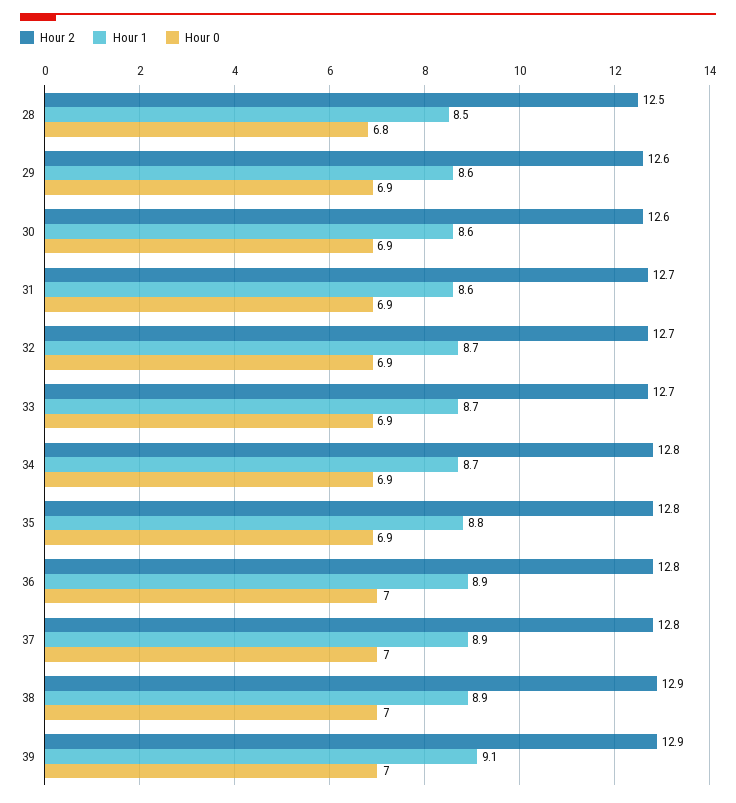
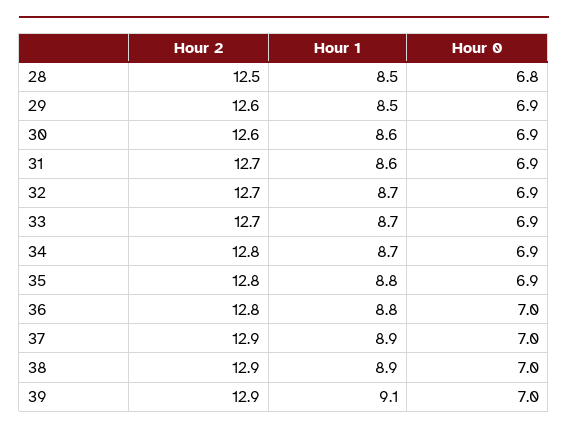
Hour 1, 29: 8.6 -> 8.5
Hour 1, 36: 8.9 -> 8.8
Hour 2, 37: 12.8 -> 12.9

